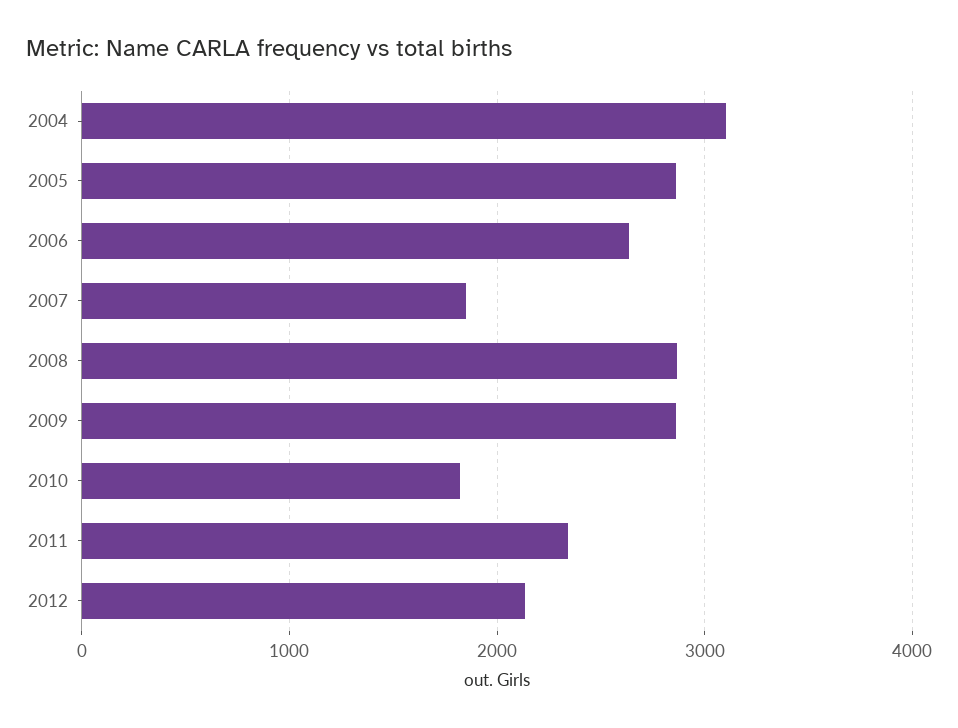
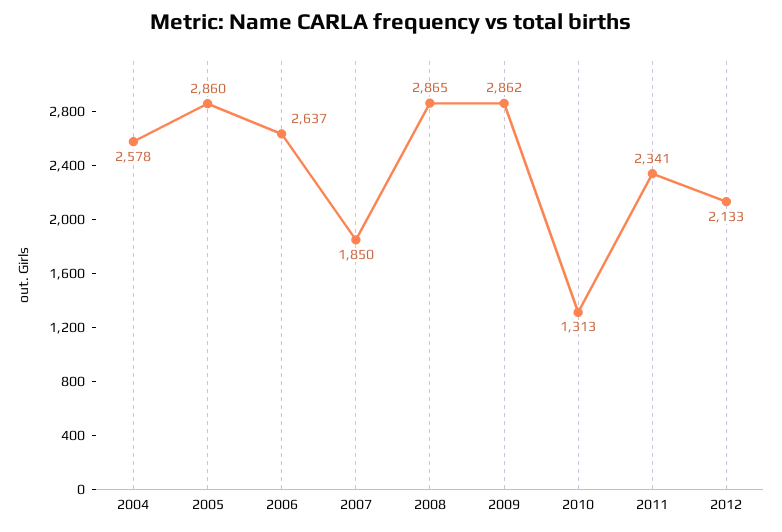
2004: 3100 -> 2578
2010: 1800 -> 1313

